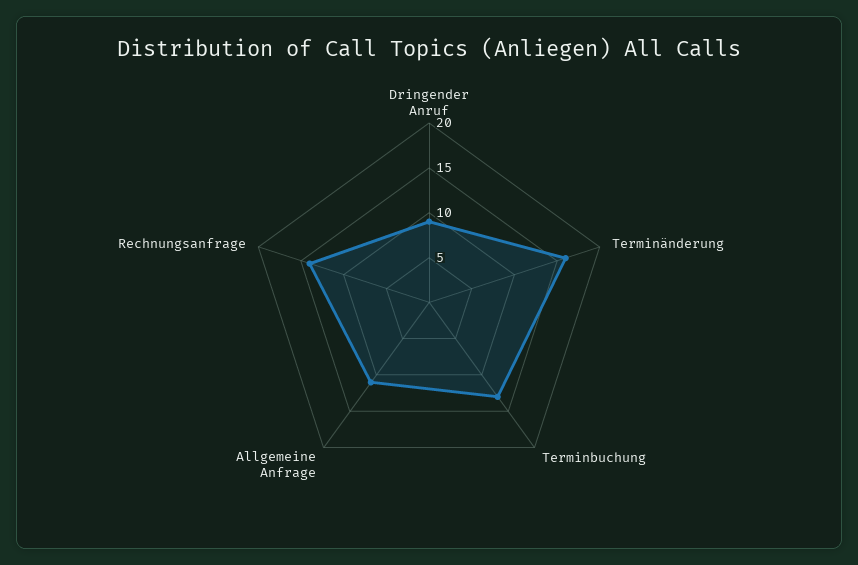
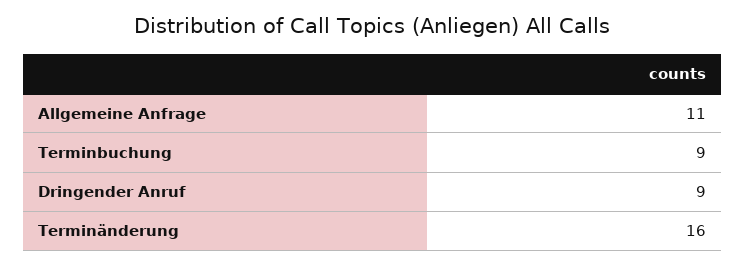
Terminbuchung: 13 -> 9
Rechnungsanfrage: 14 -> none

